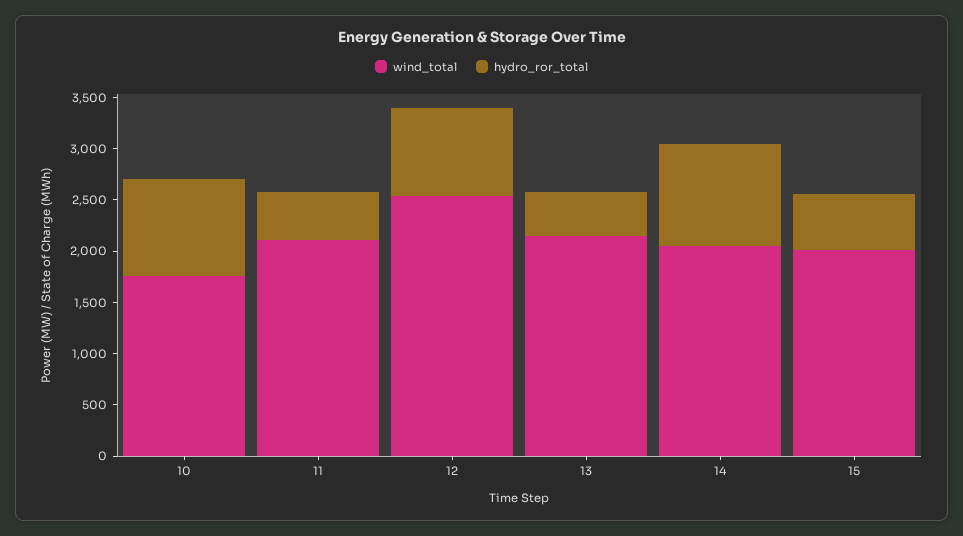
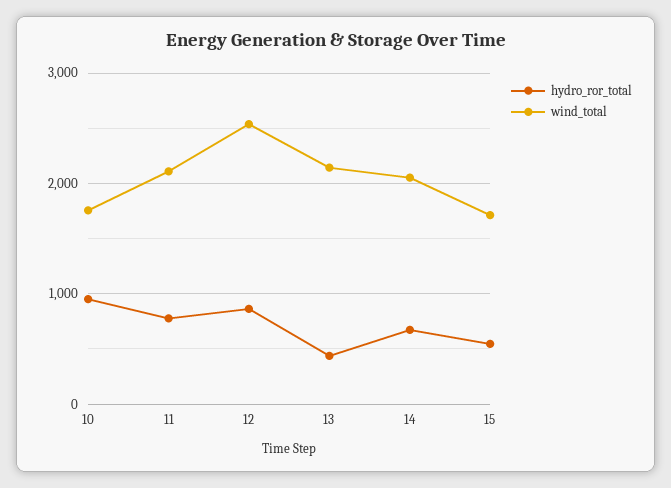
hydro_ror_total, 11: 500 -> 800
hydro_ror_total, 14: 1000 -> 700
wind_total, 15: 2000 -> 1700

